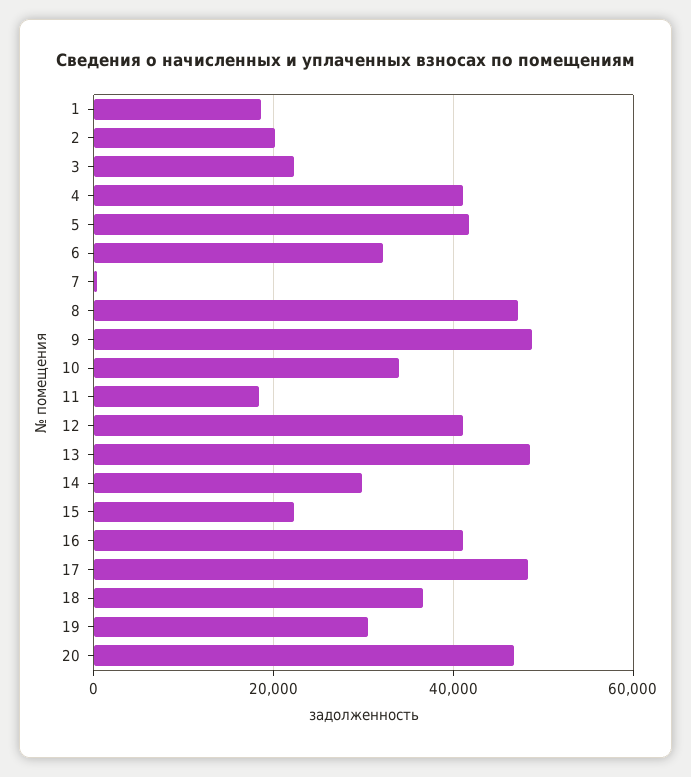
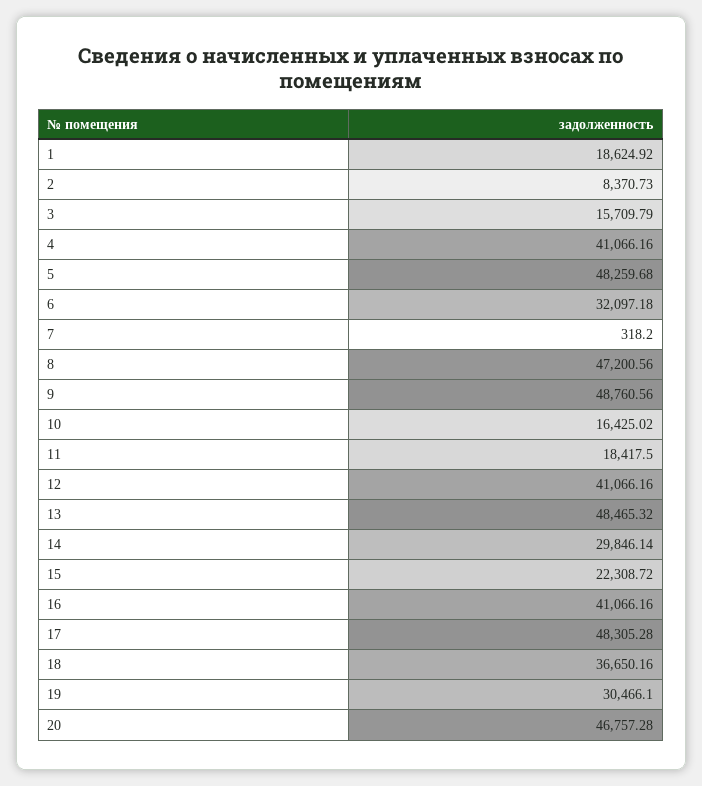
2: 20000 -> 8370.73
3: 22000 -> 15709.79
5: 42000 -> 48259.68
10: 34000 -> 16425.02

